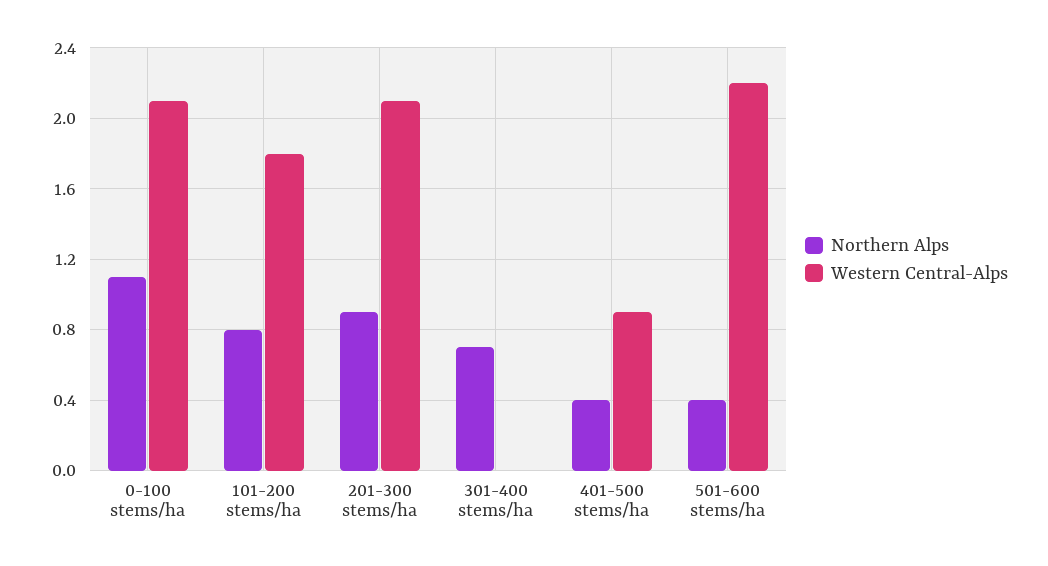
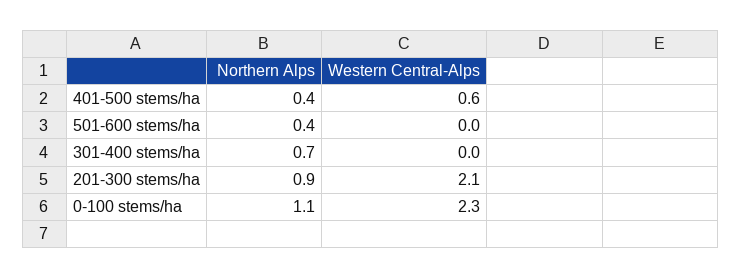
Western Central-Alps, 0-100 stems/ha: 2.1 -> 2.3
Northern Alps, 101-200 stems/ha: 0.8 -> none
Western Central-Alps, 101-200 stems/ha: 1.8 -> none
Western Central-Alps, 401-500 stems/ha: 0.9 -> 0.6
Western Central-Alps, 501-600 stems/ha: 2.2 -> 0

